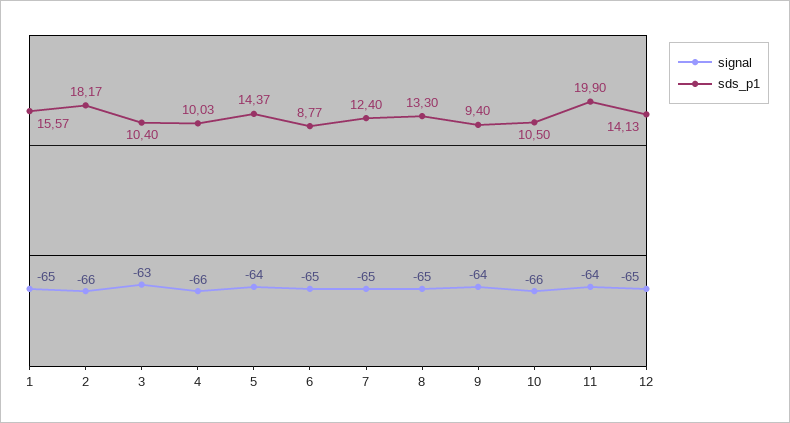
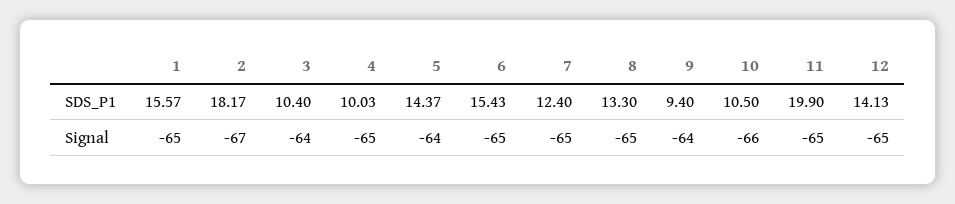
signal, 2: -66 -> -67
signal, 3: -63 -> -64
signal, 4: -66 -> -65
sds_p1, 6: 8.77 -> 15.43
signal, 11: -64 -> -65

